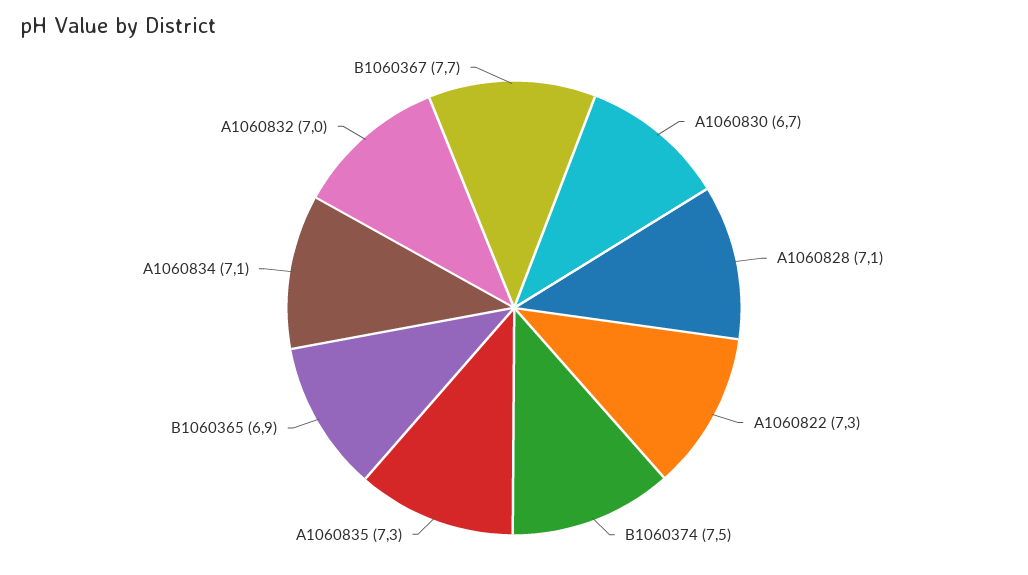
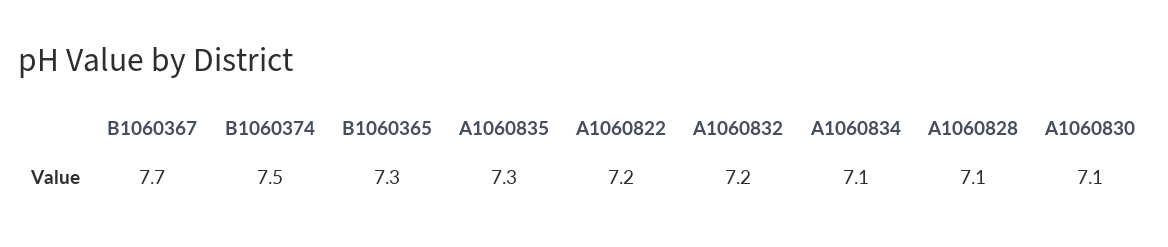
A1060830: 6.7 -> 7.1
A1060822: 7.3 -> 7.2
B1060365: 6.9 -> 7.3
A1060832: 7 -> 7.2

